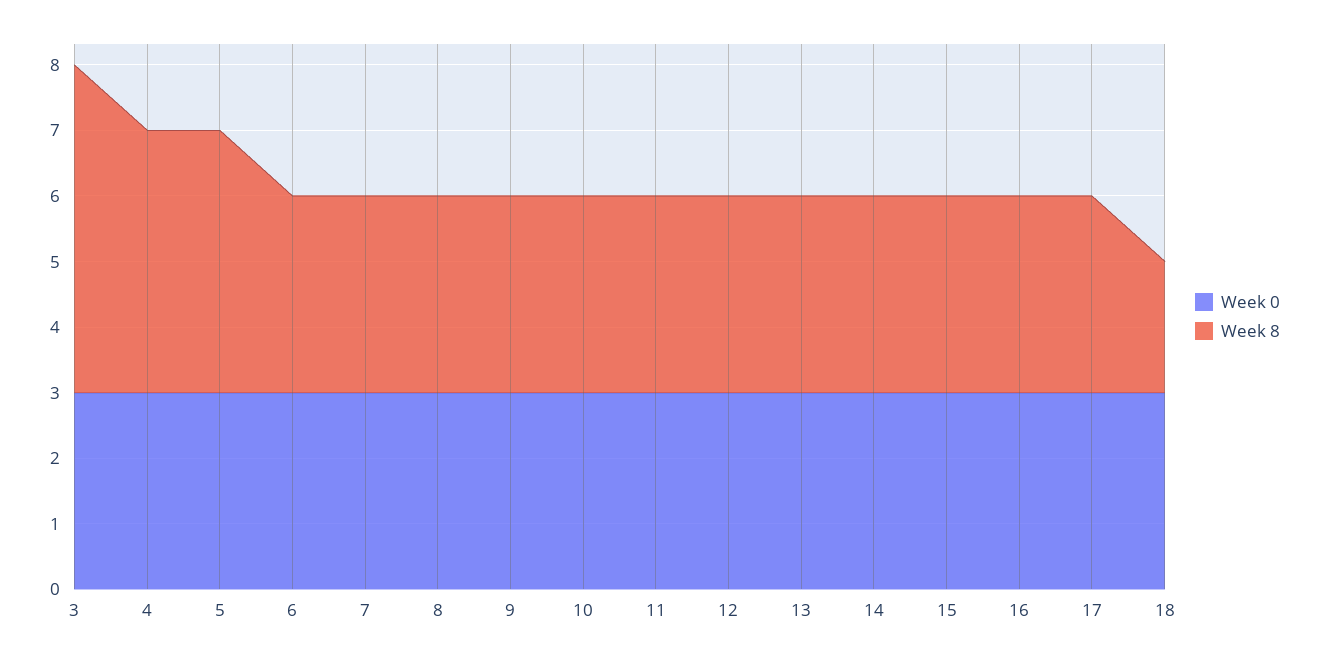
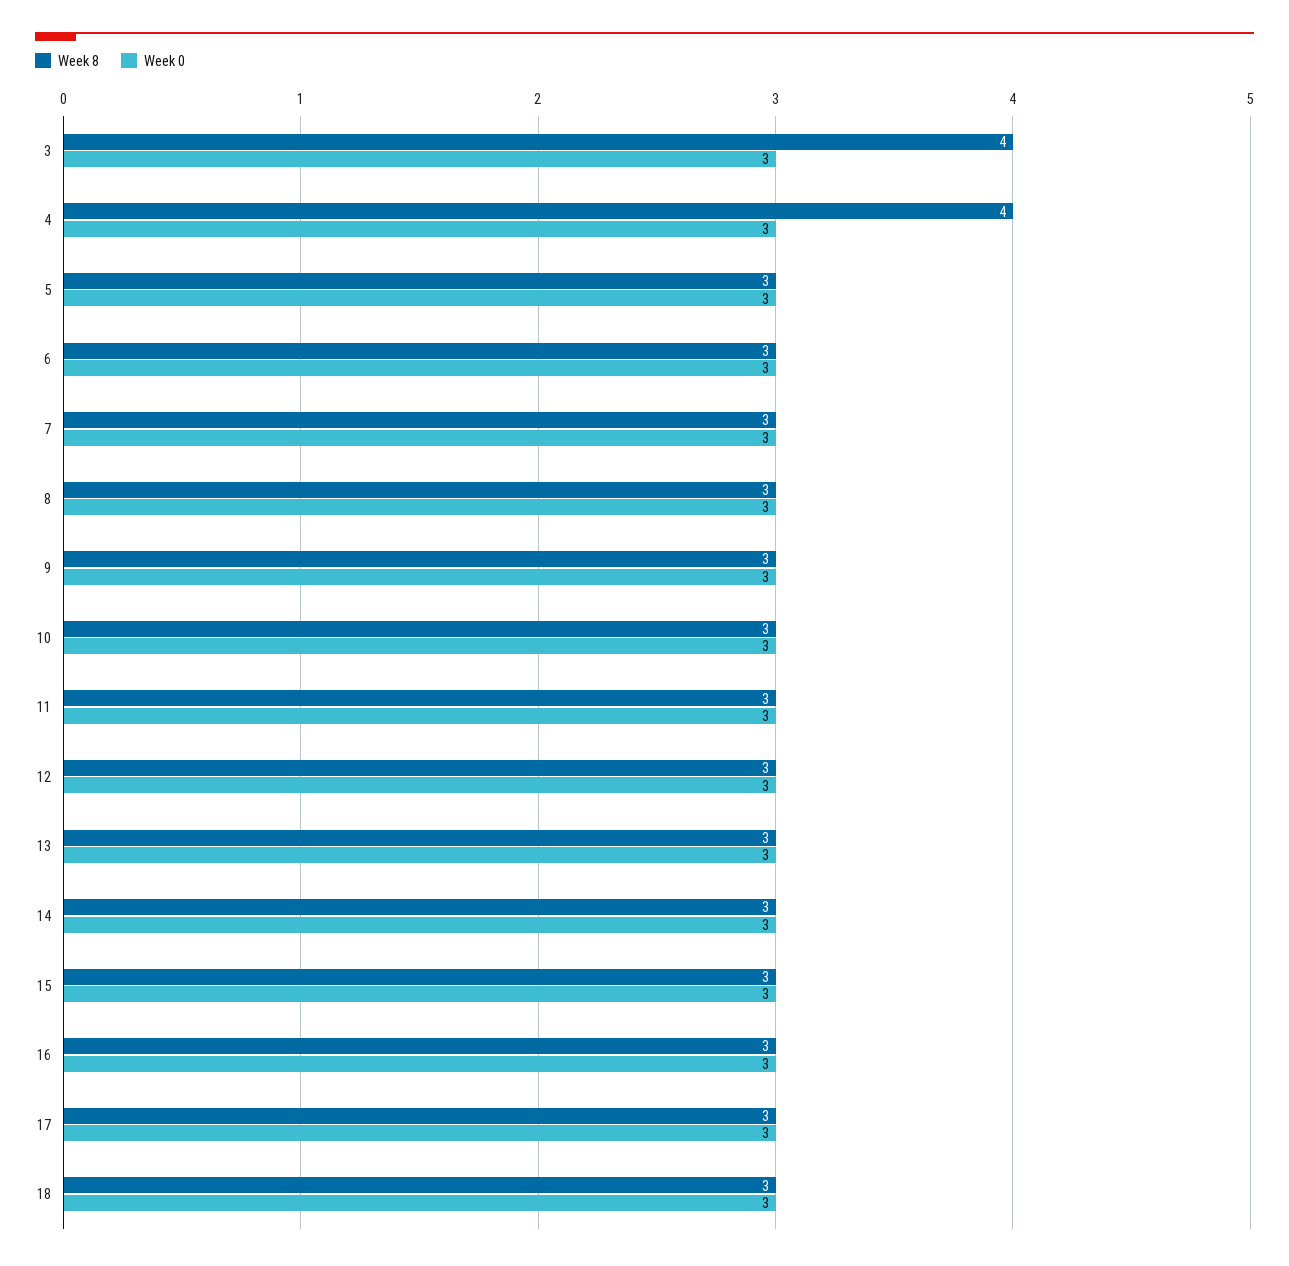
Week 8, 3: 5 -> 4
Week 8, 5: 4 -> 3
Week 8, 18: 2 -> 3

